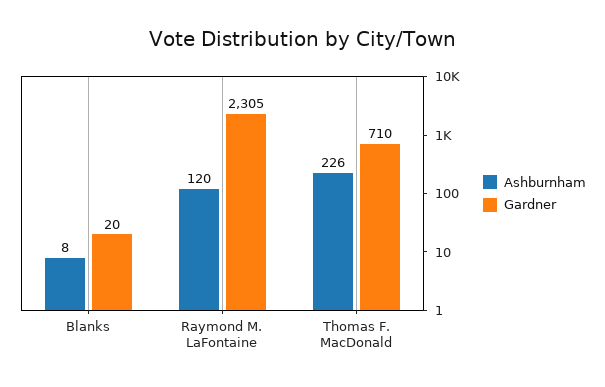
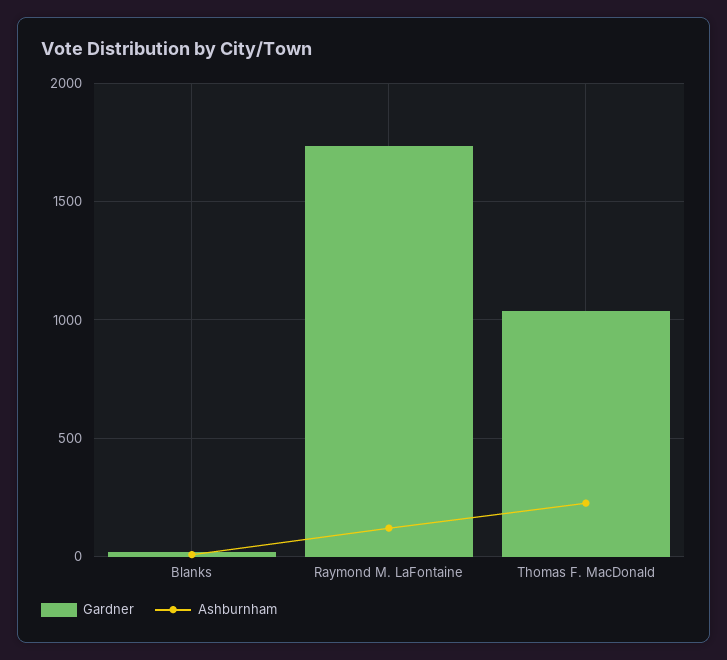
Gardner, Raymond M. LaFontaine: 2305 -> 1750
Gardner, Thomas F. MacDonald: 710 -> 1050

